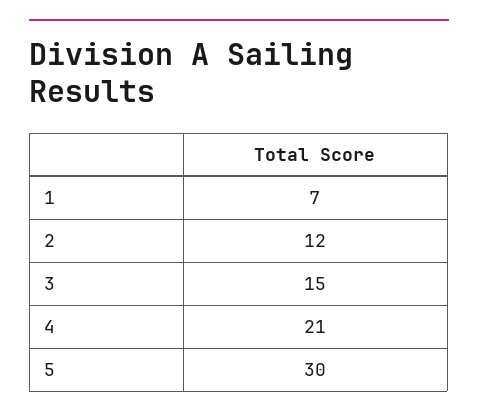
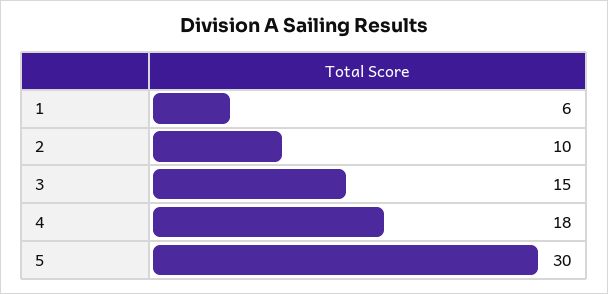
1: 7 -> 6
2: 12 -> 10
4: 21 -> 18

